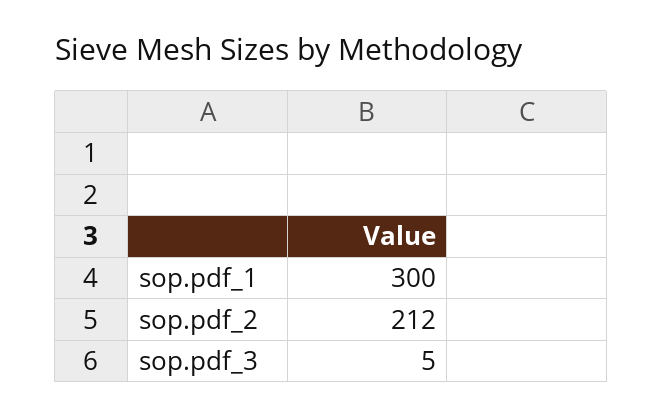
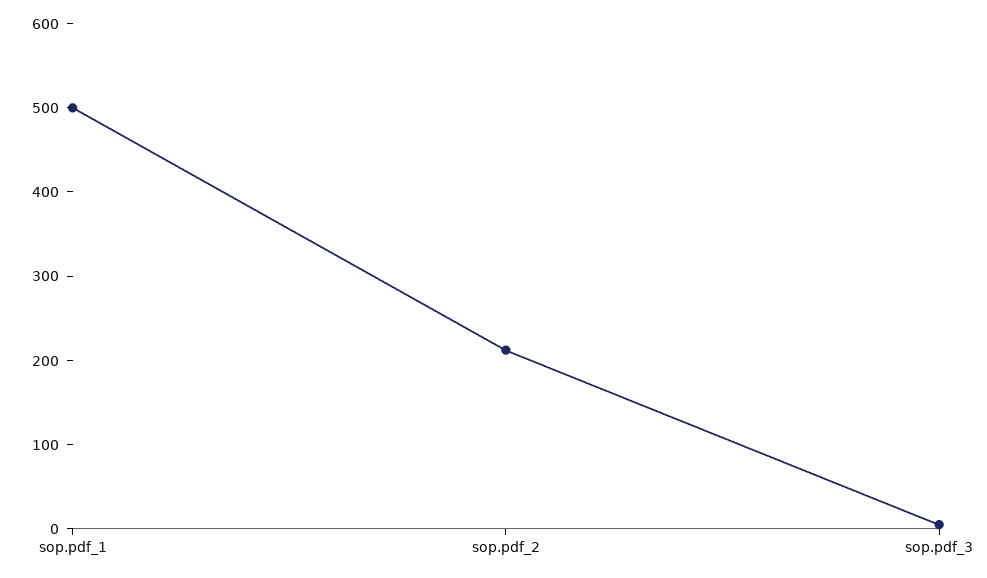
sop.pdf_1: 300 -> 500

